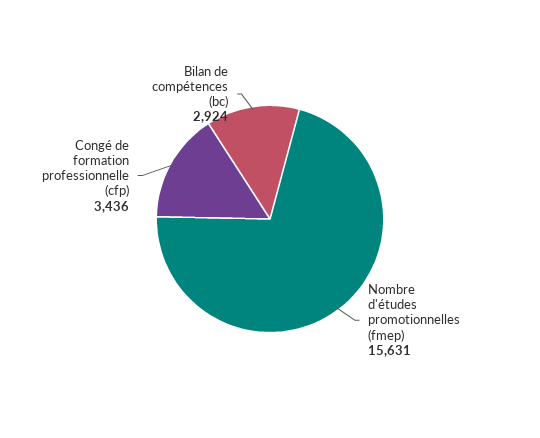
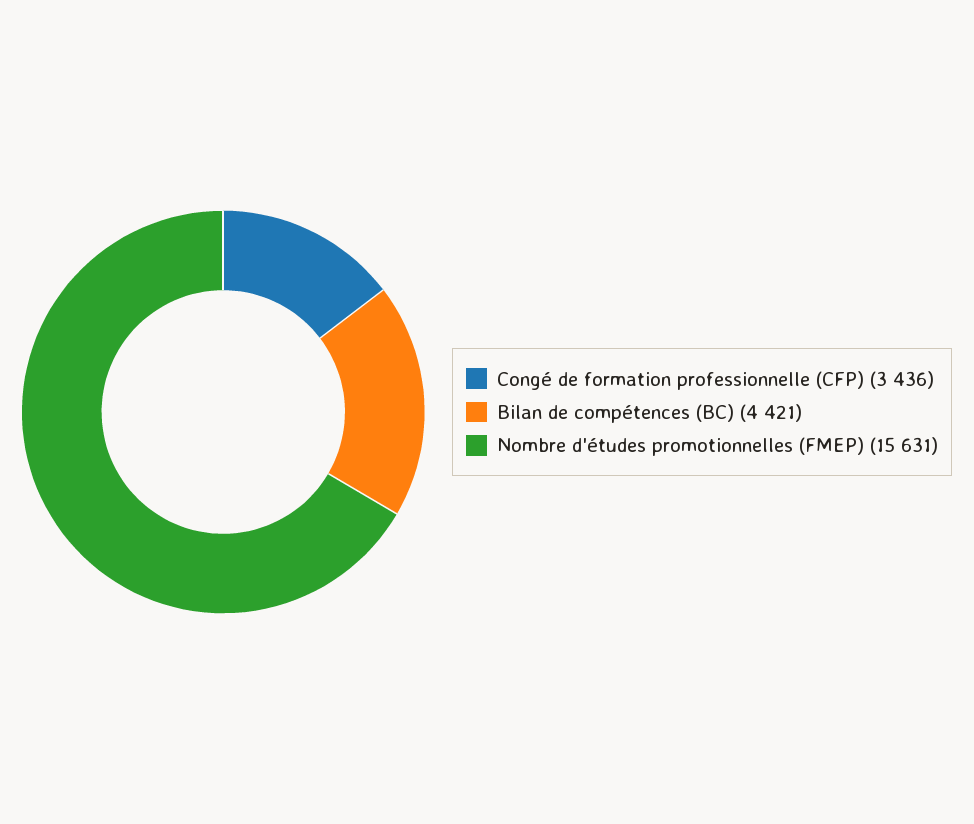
Bilan de compétences (bc): 2924 -> 4421

